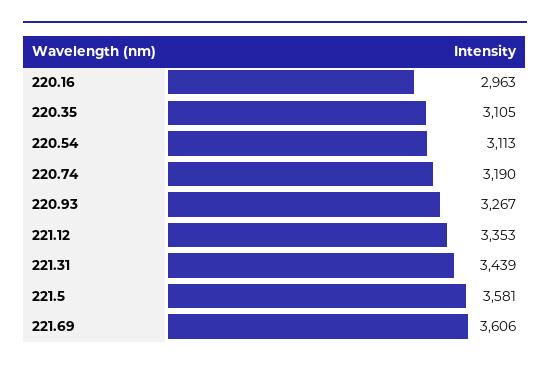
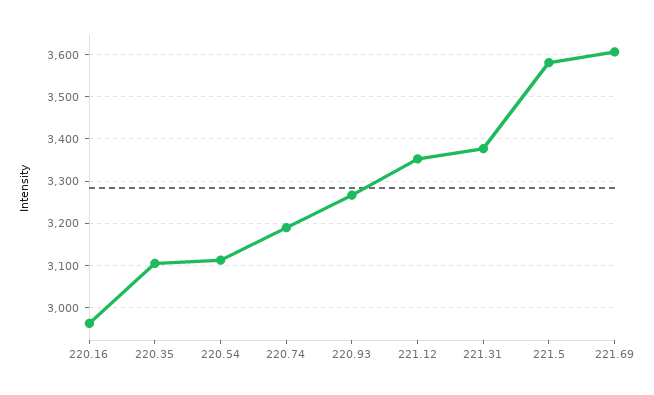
221.31: 3439 -> 3380

